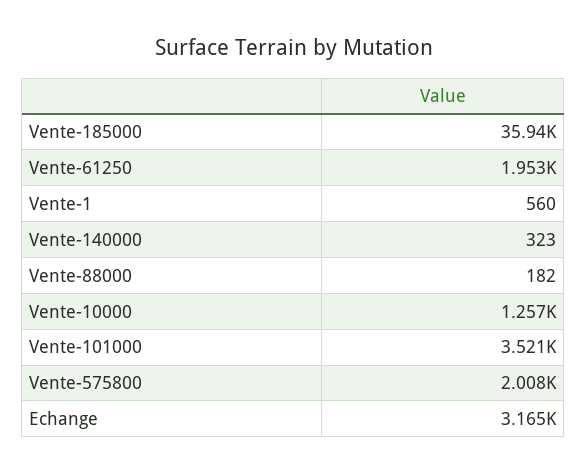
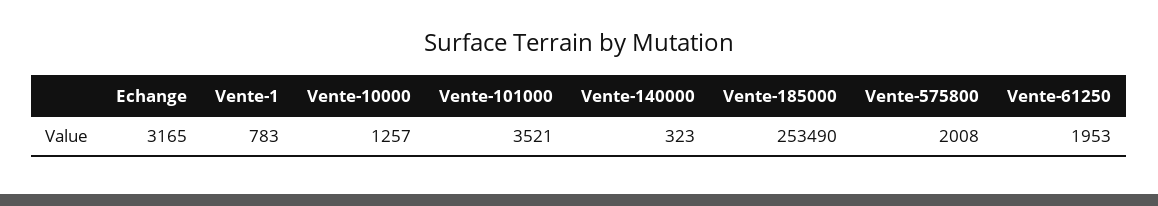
Vente-185000: 35940 -> 253490
Vente-1: 560 -> 783
Vente-88000: 182 -> none

